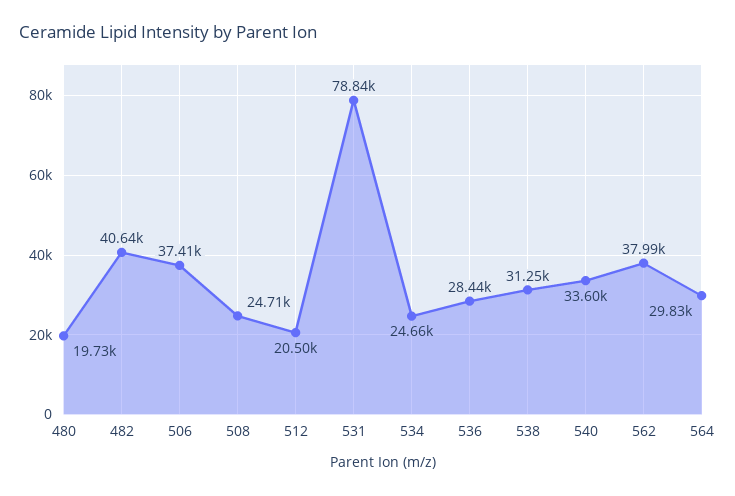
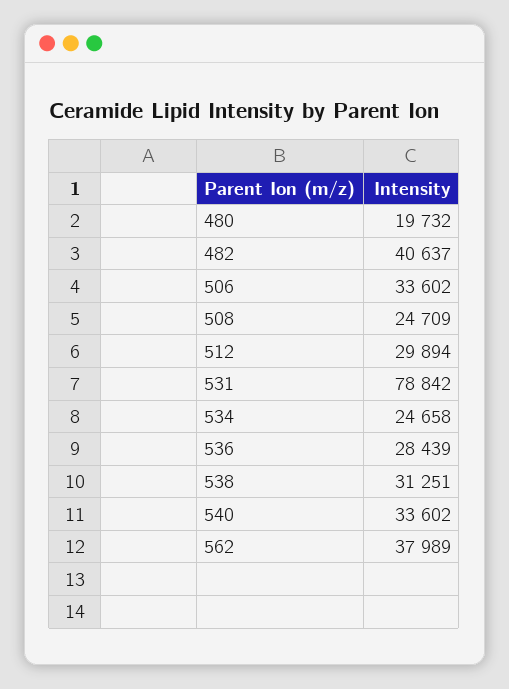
506: 37410 -> 33602
512: 20500 -> 29894
564: 29830 -> none

